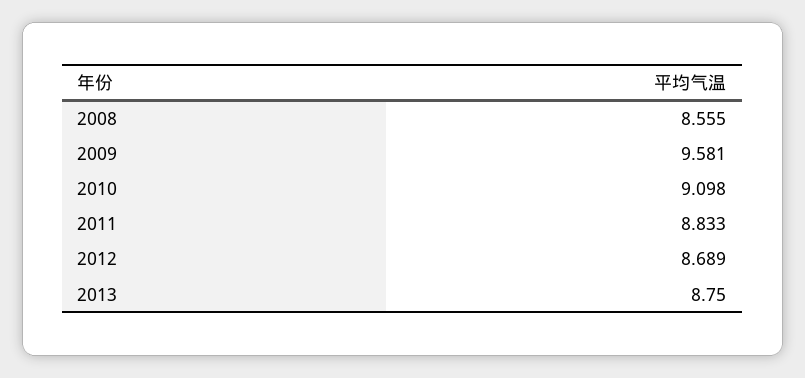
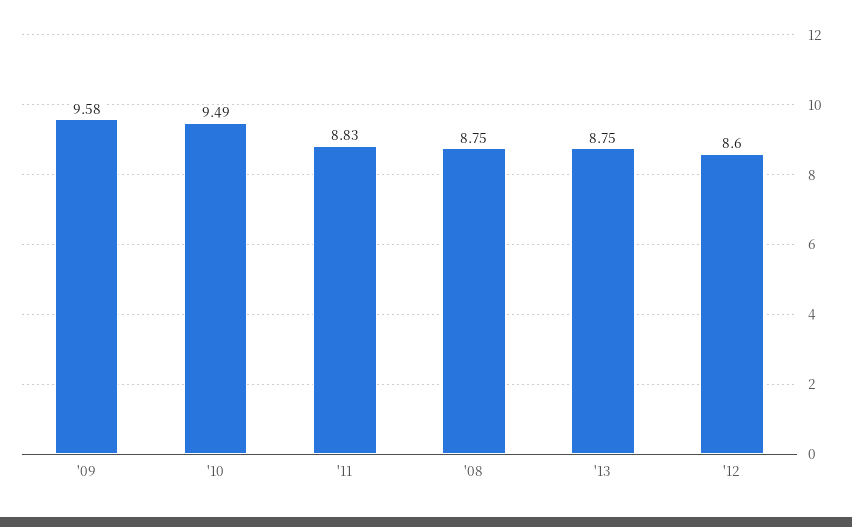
2008: 8.555 -> 8.75
2010: 9.098 -> 9.49
2012: 8.689 -> 8.6

